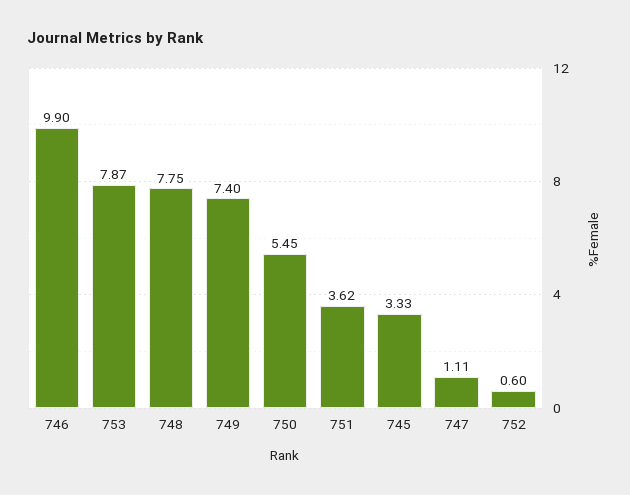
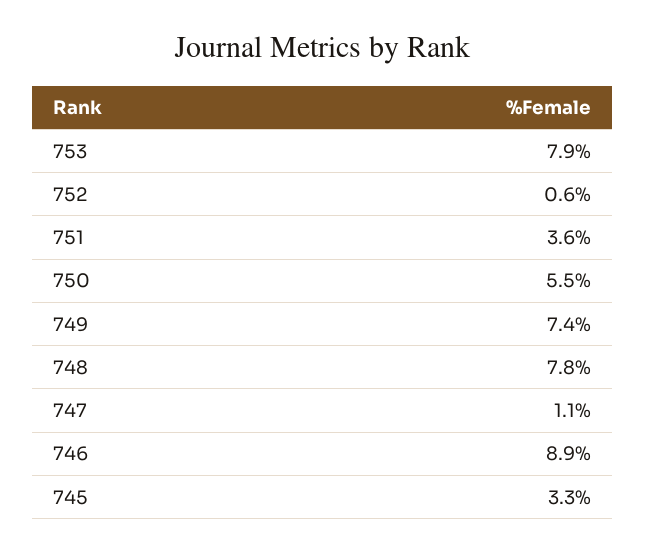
746: 9.9 -> 8.9

